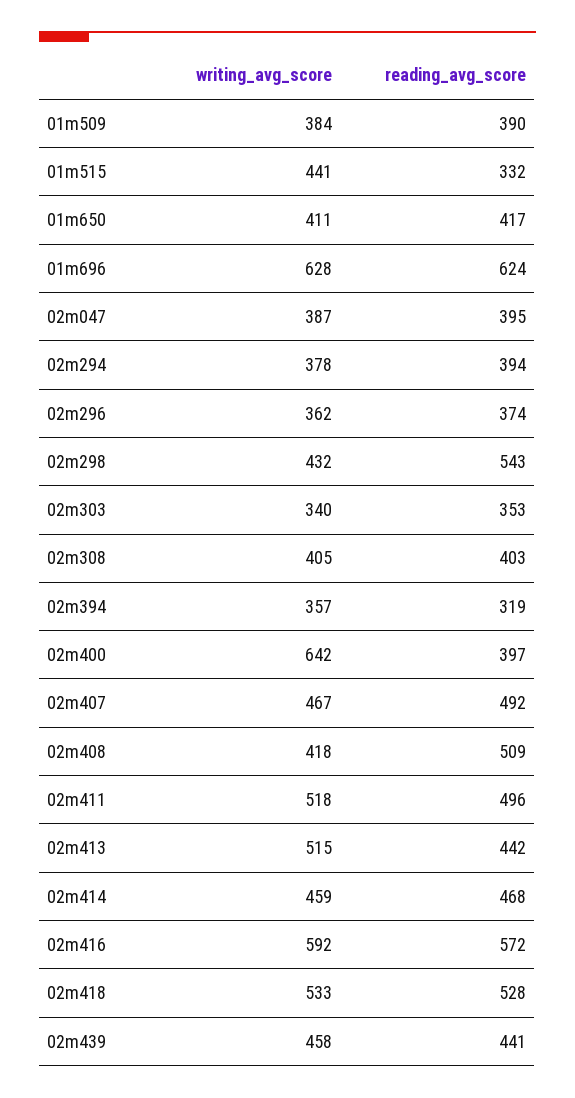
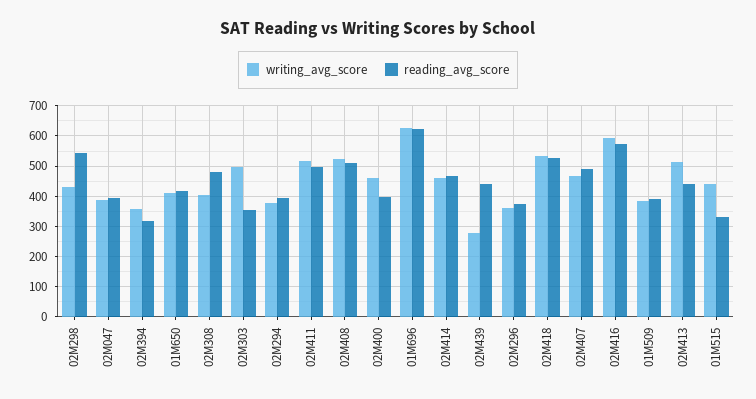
writing_avg_score, 02m303: 340 -> 500
reading_avg_score, 02m308: 403 -> 480
writing_avg_score, 02m400: 642 -> 460
writing_avg_score, 02m408: 418 -> 520
writing_avg_score, 02m439: 458 -> 280

